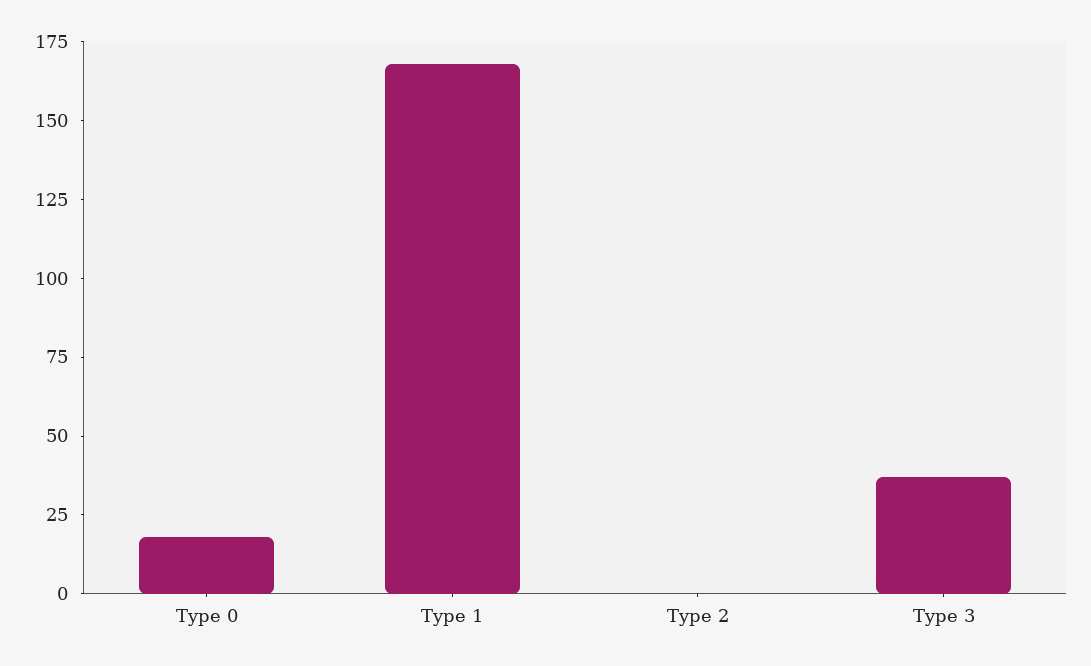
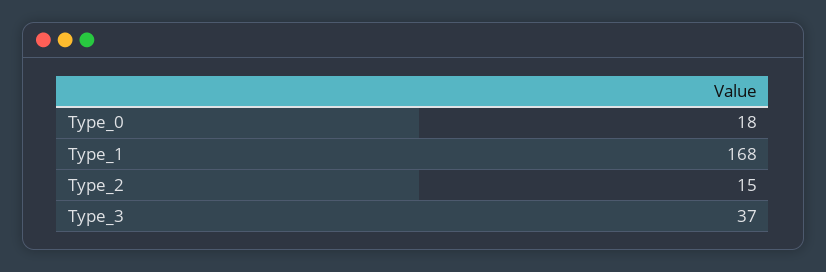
Type 2: 0 -> 15

